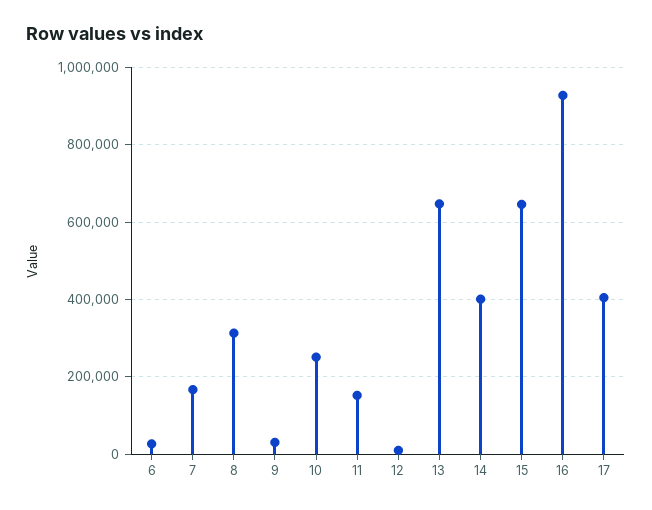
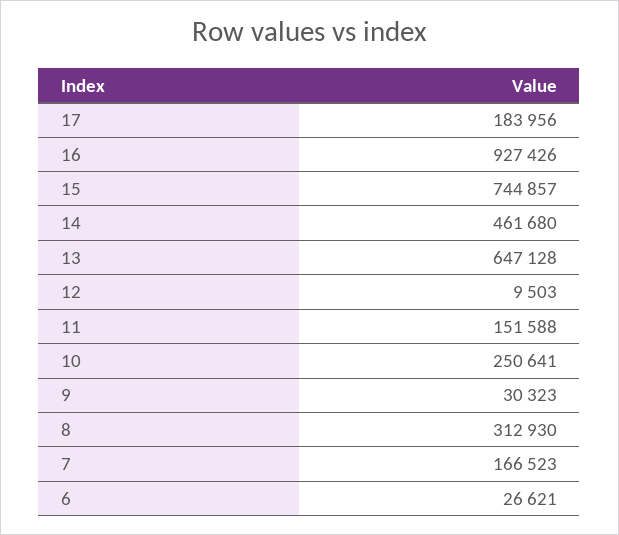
14: 400000 -> 461680
15: 640000 -> 744857
17: 400000 -> 183956

